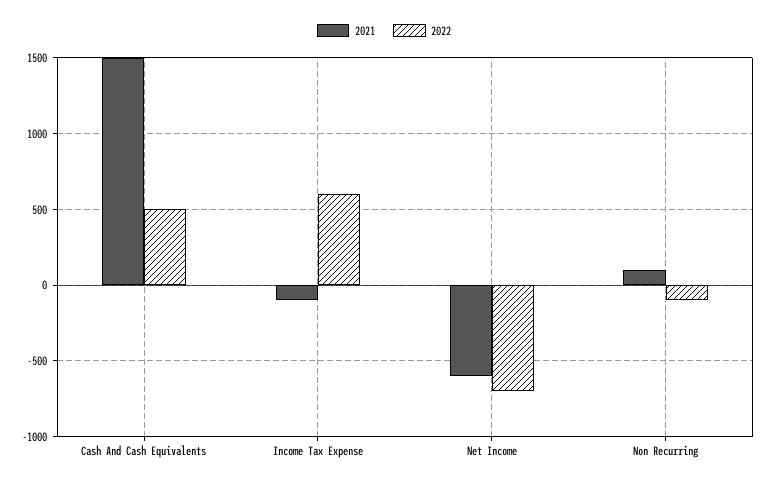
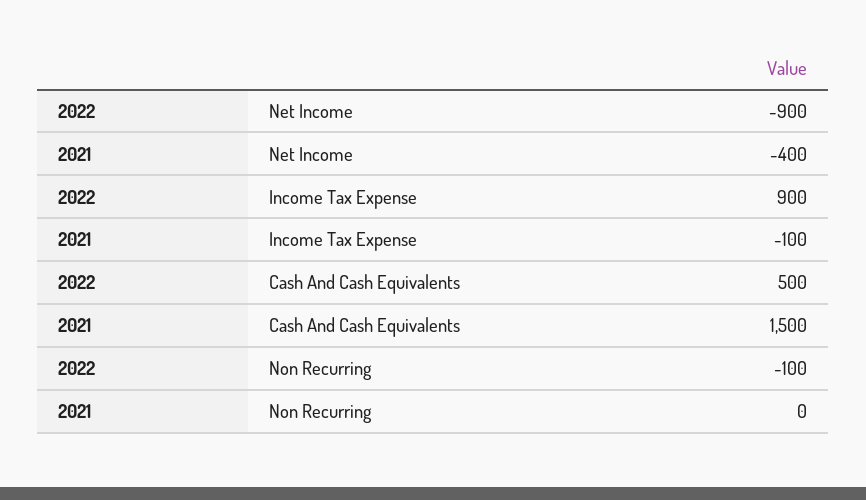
2022, Income Tax Expense: 600 -> 900
2021, Net Income: -600 -> -400
2022, Net Income: -700 -> -900
2021, Non Recurring: 100 -> 0

